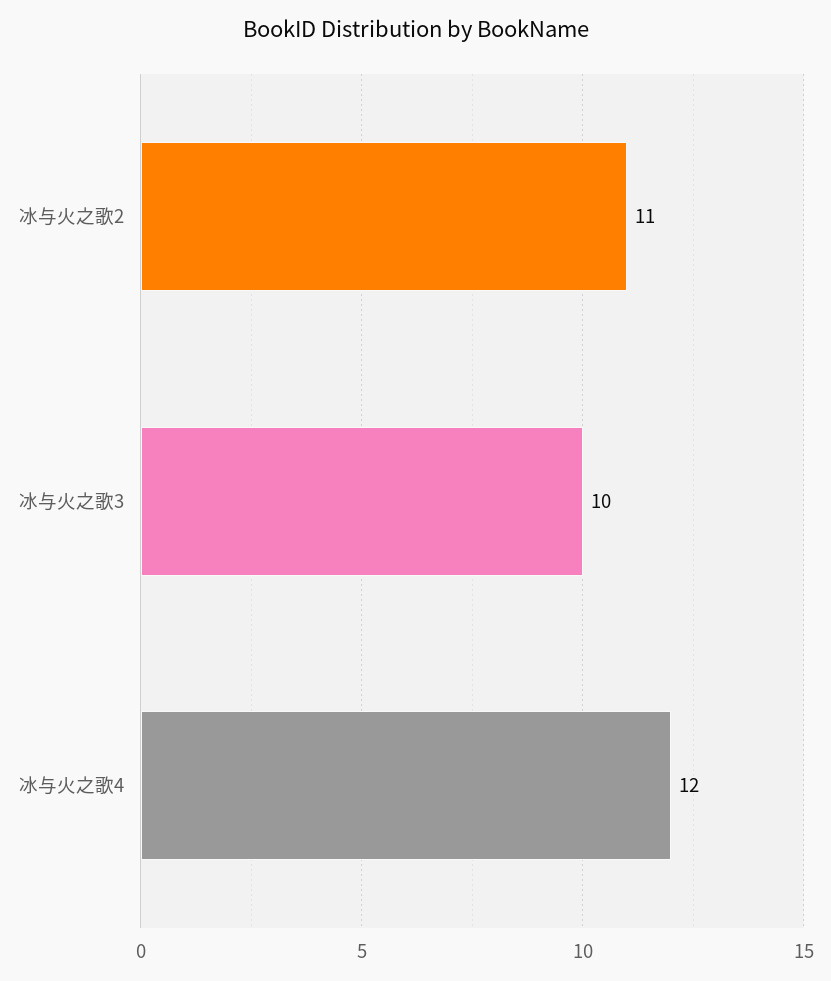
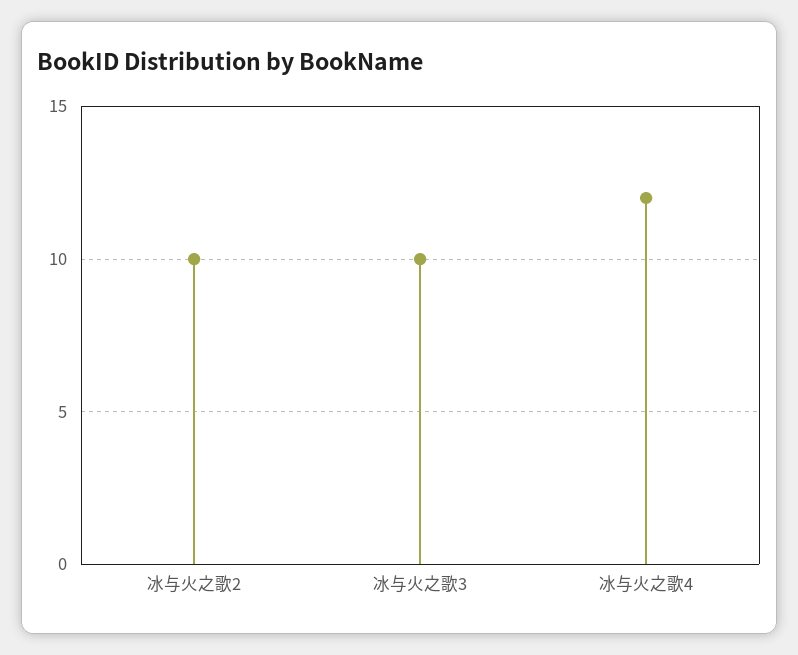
冰与火之歌2: 11 -> 10

